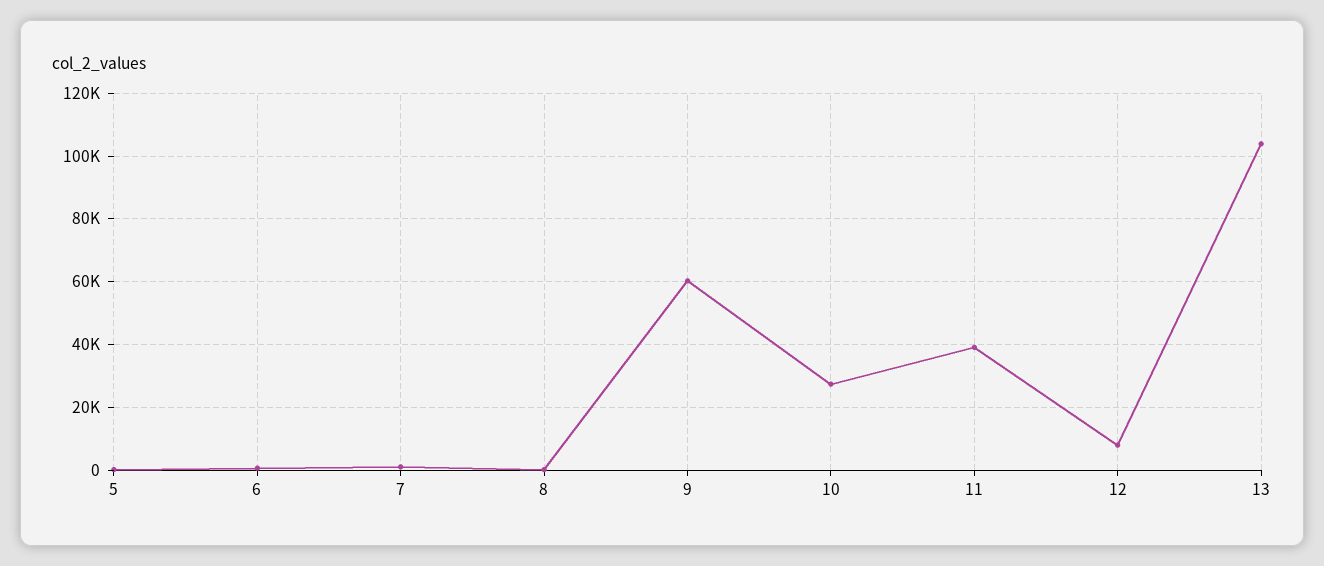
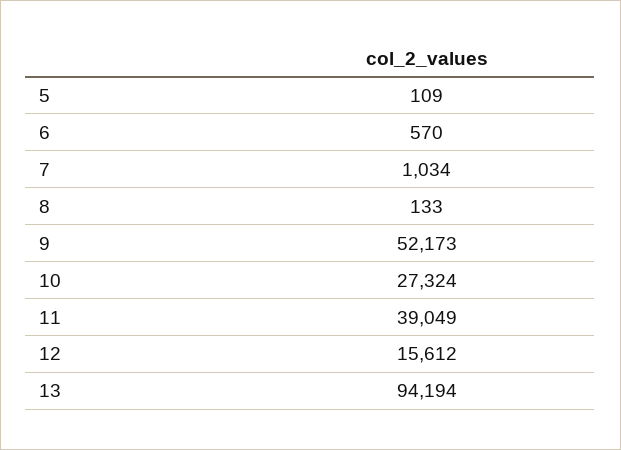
9: 60000 -> 52173
12: 8000 -> 15612
13: 104000 -> 94194

